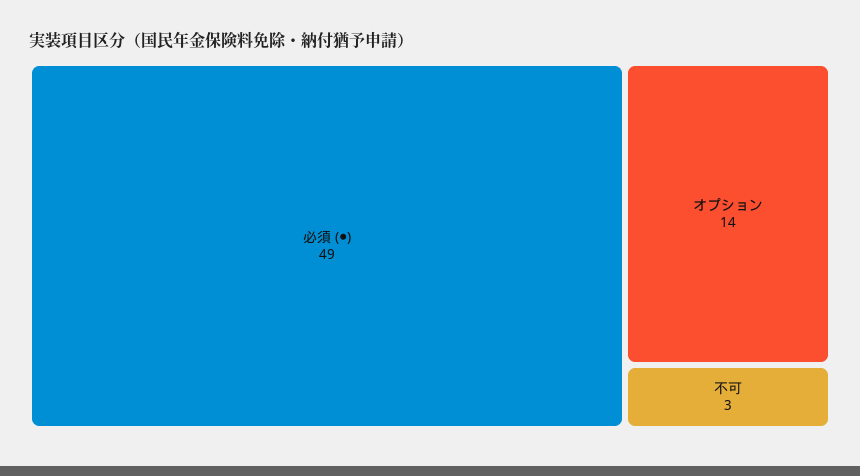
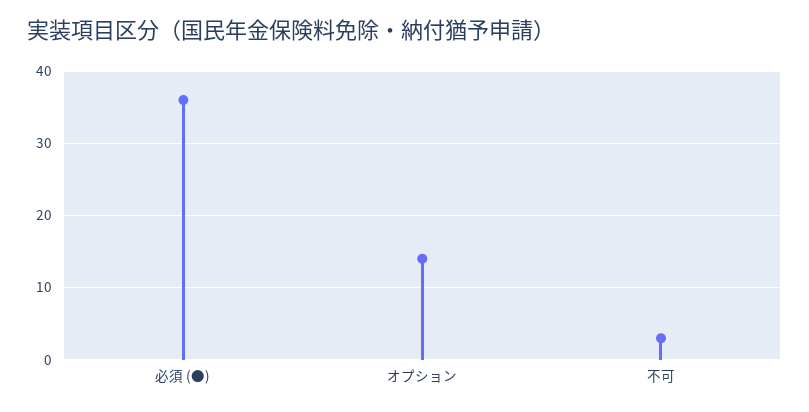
必須 (●): 49 -> 36

